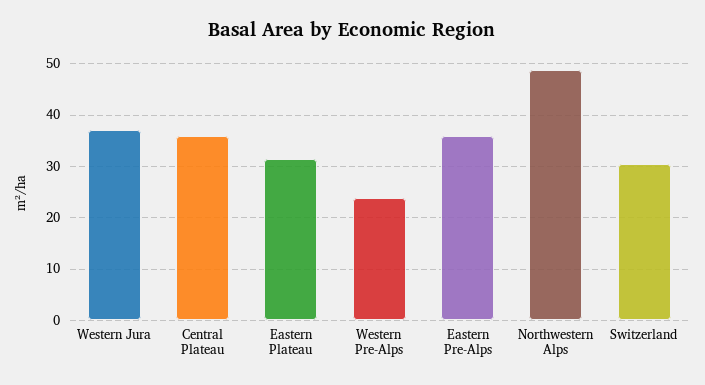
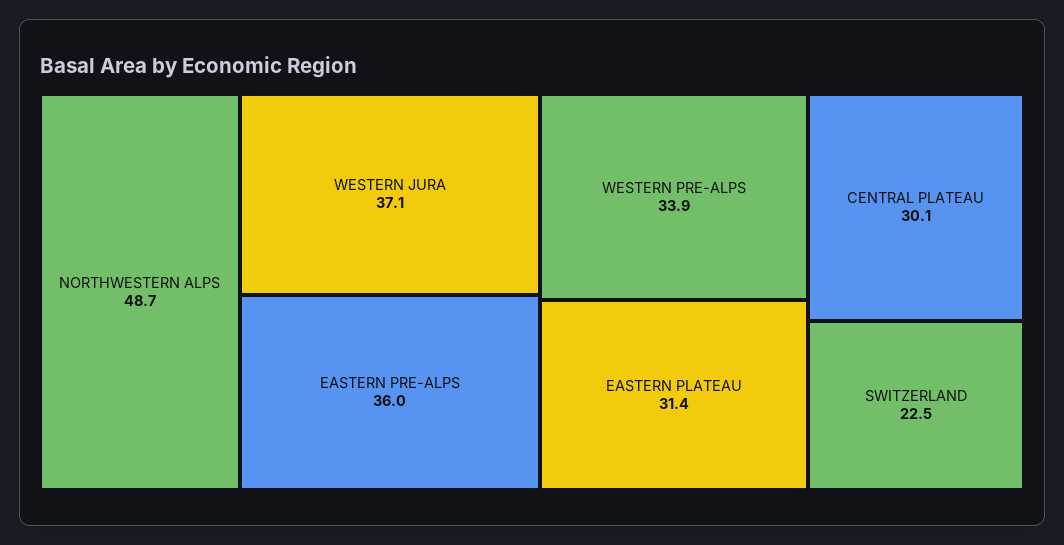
Central Plateau: 36 -> 30.1
Western Pre-Alps: 24 -> 33.9
Switzerland: 30 -> 22.5

